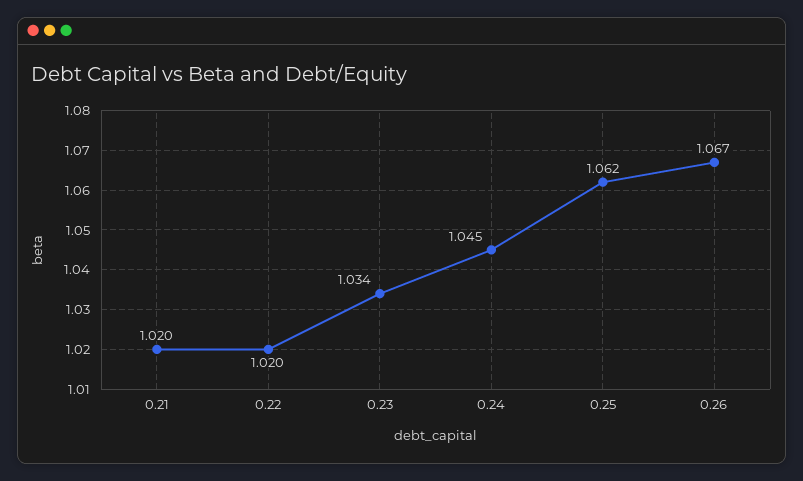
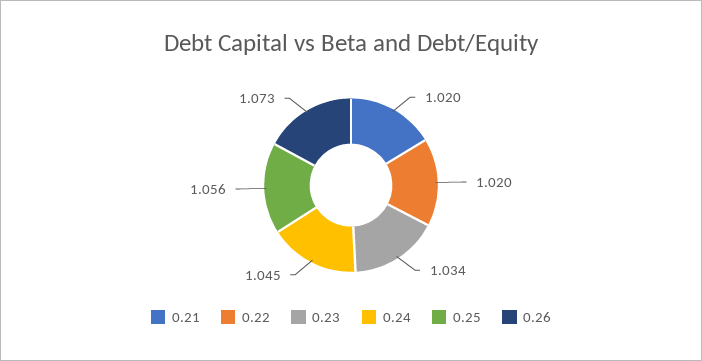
0.25: 1.062 -> 1.056
0.26: 1.067 -> 1.073

